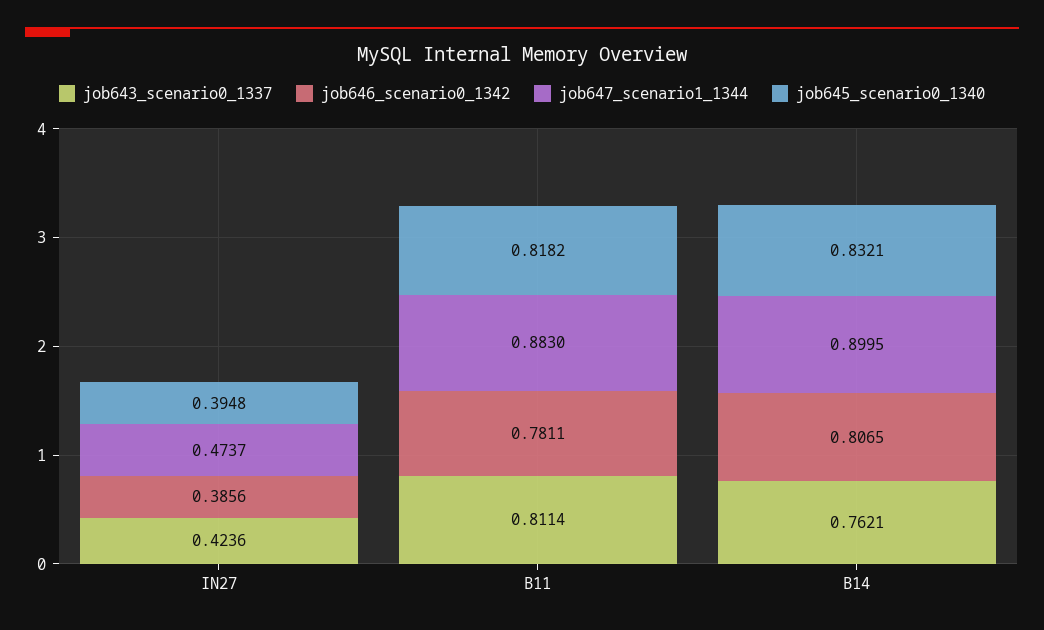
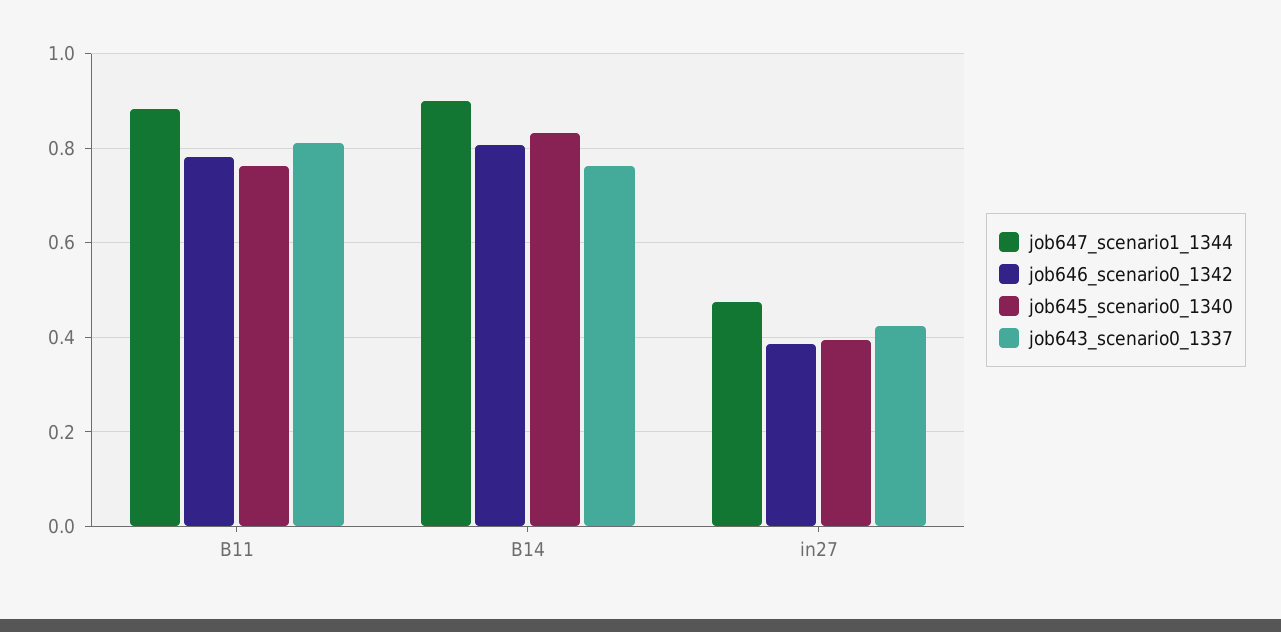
job645_scenario0_1340, B11: 0.8182 -> 0.76

